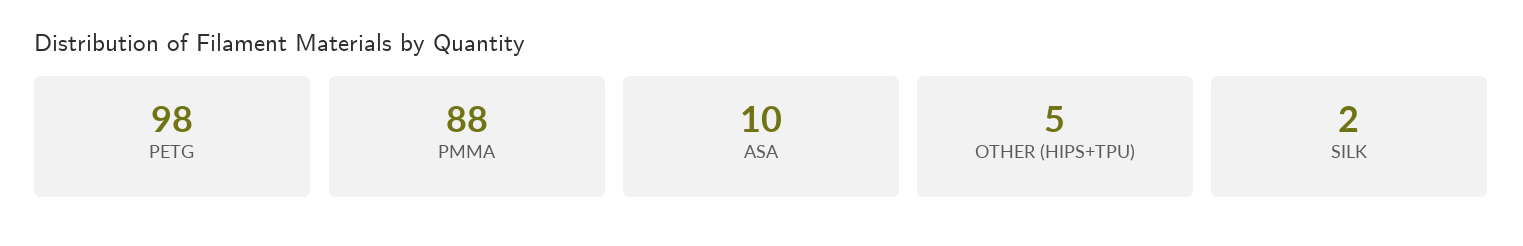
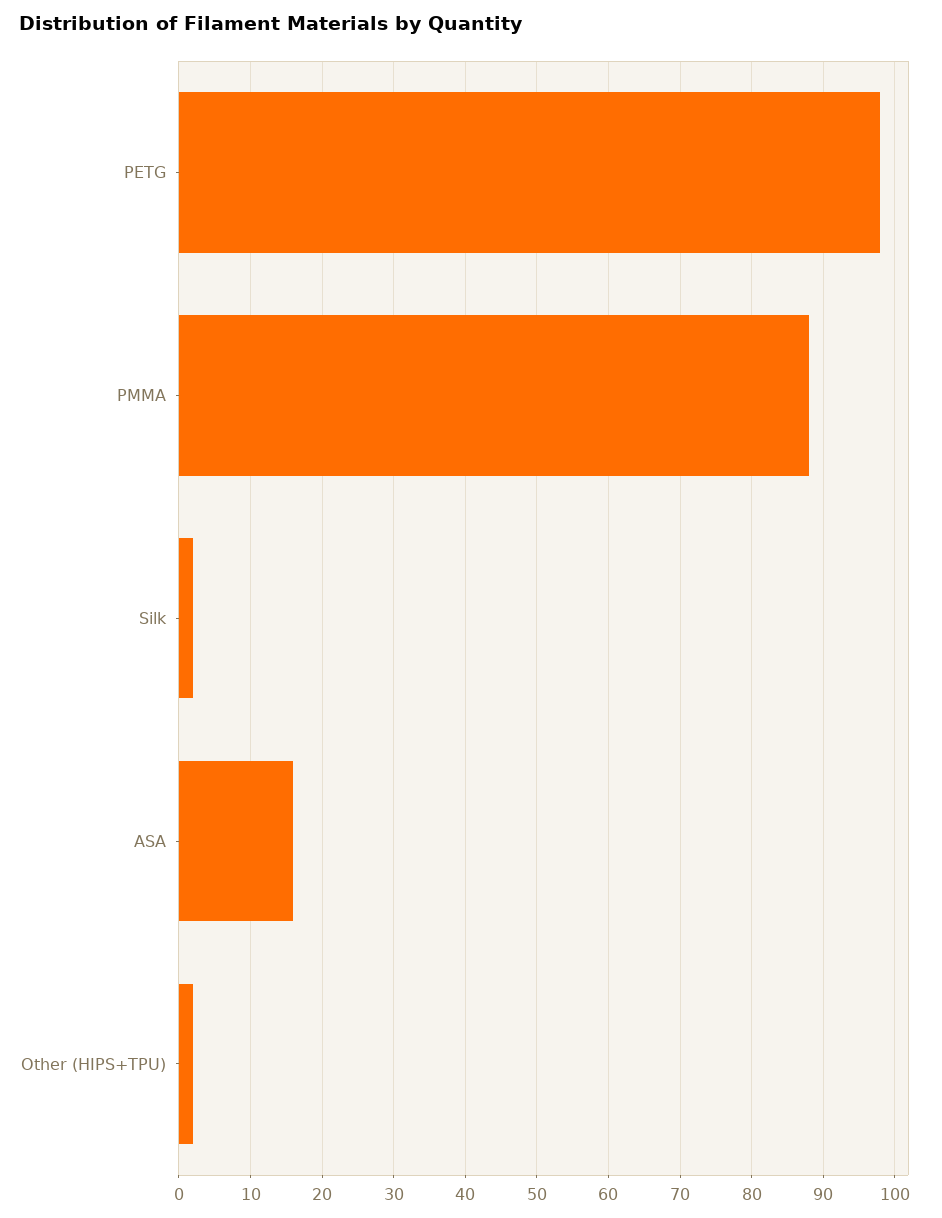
ASA: 10 -> 16
OTHER (HIPS+TPU): 5 -> 2

